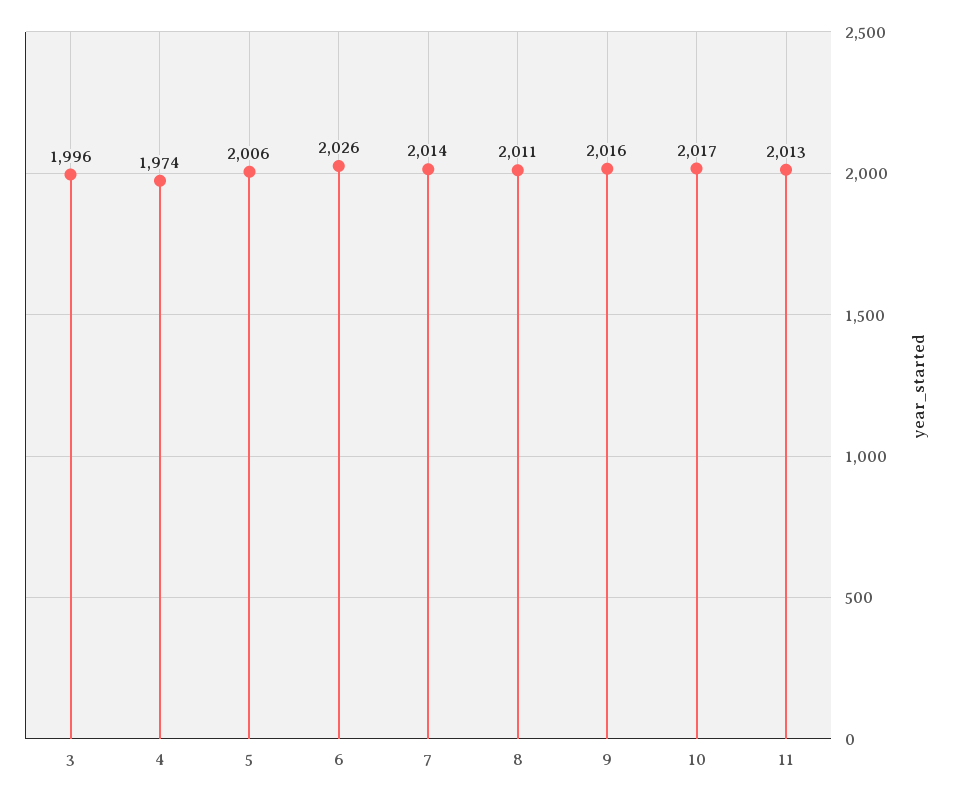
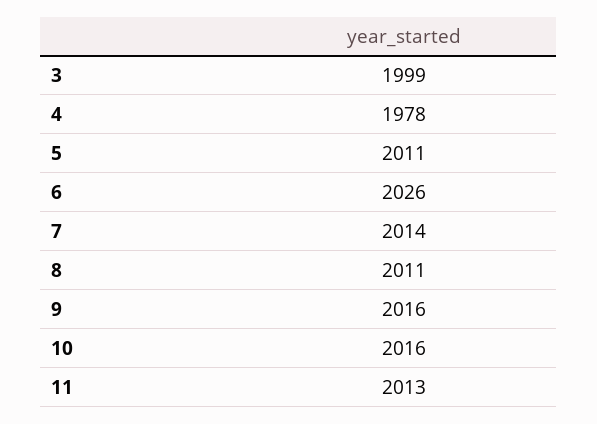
3: 1996 -> 1999
4: 1974 -> 1978
5: 2006 -> 2011
10: 2017 -> 2016

